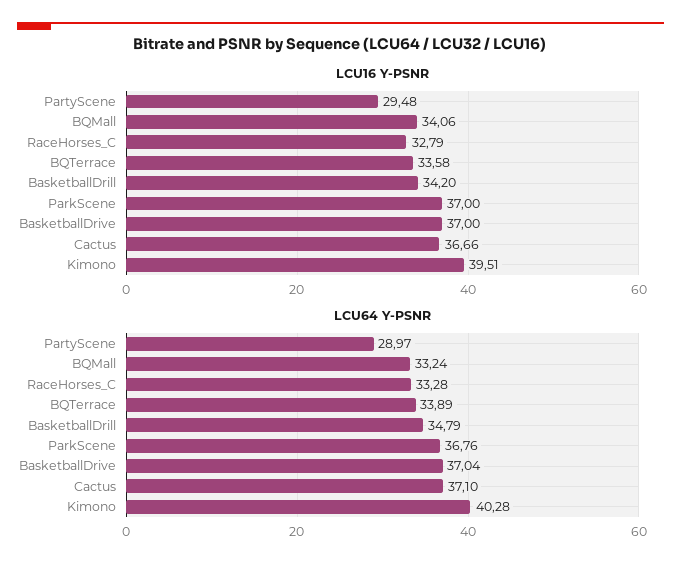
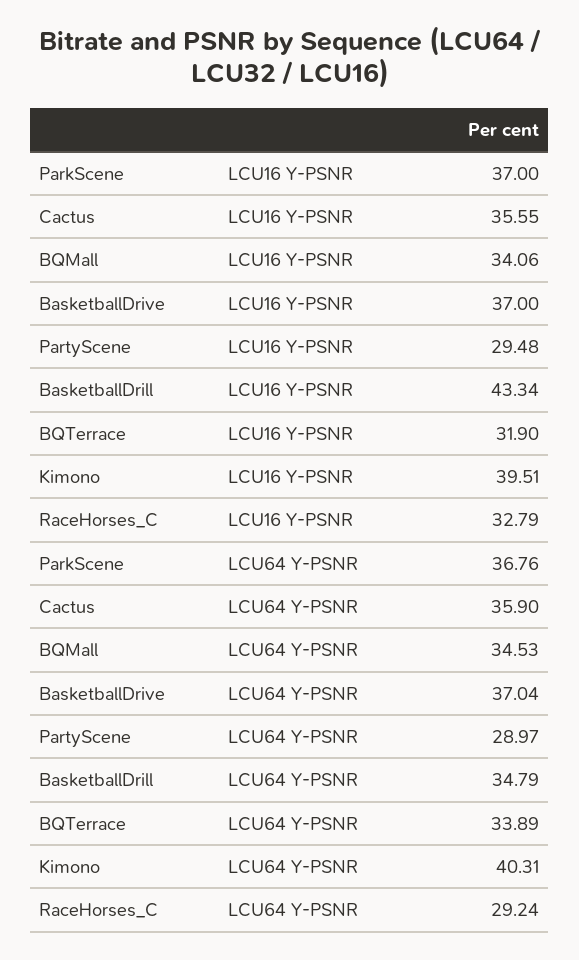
LCU16 Y-PSNR, BQTerrace: 33.58 -> 31.9
LCU16 Y-PSNR, BasketballDrill: 34.2 -> 43.34
LCU16 Y-PSNR, Cactus: 36.66 -> 35.55
LCU64 Y-PSNR, BQMall: 33.24 -> 34.53
LCU64 Y-PSNR, RaceHorses_C: 33.28 -> 29.24
LCU64 Y-PSNR, Cactus: 37.1 -> 35.9
LCU64 Y-PSNR, Kimono: 40.28 -> 40.31

